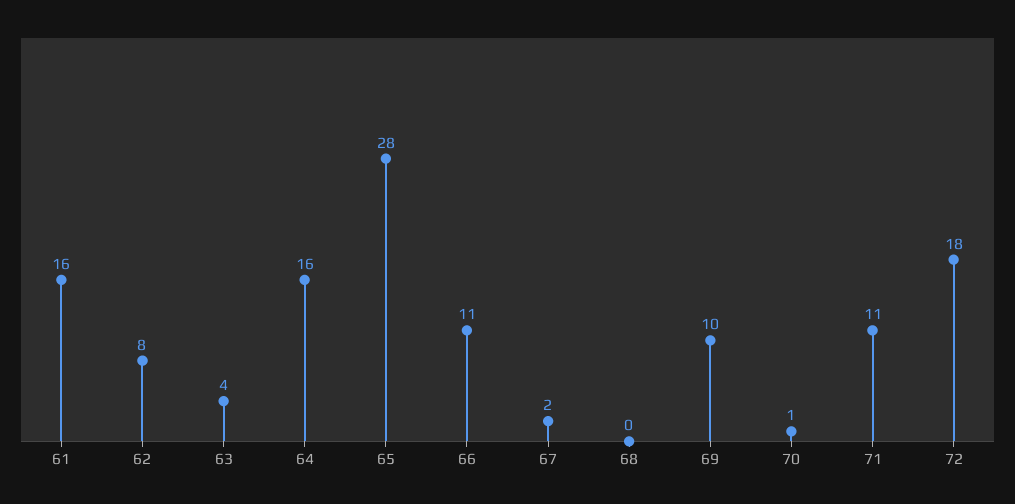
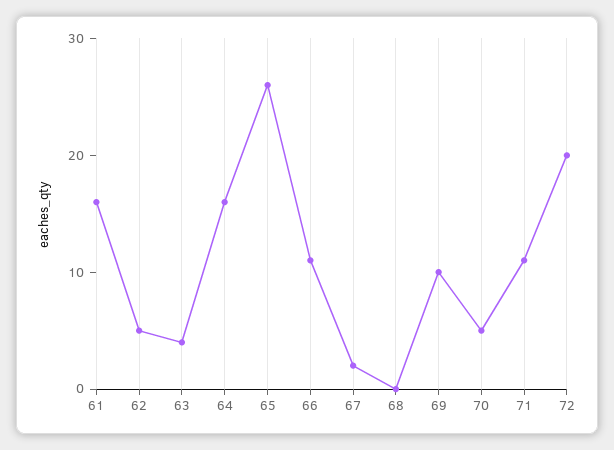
62: 8 -> 5
65: 28 -> 26
70: 1 -> 5
72: 18 -> 20

